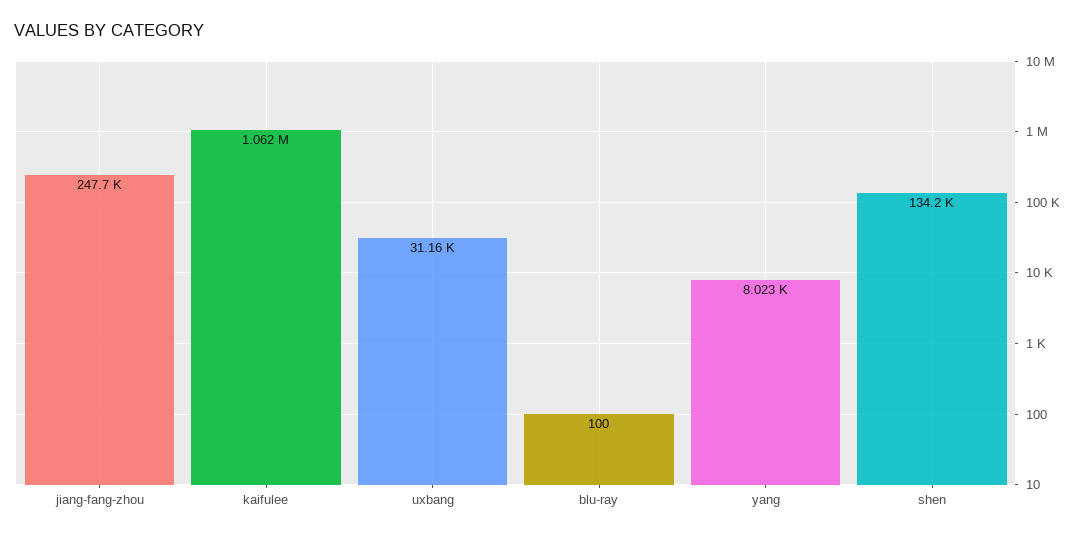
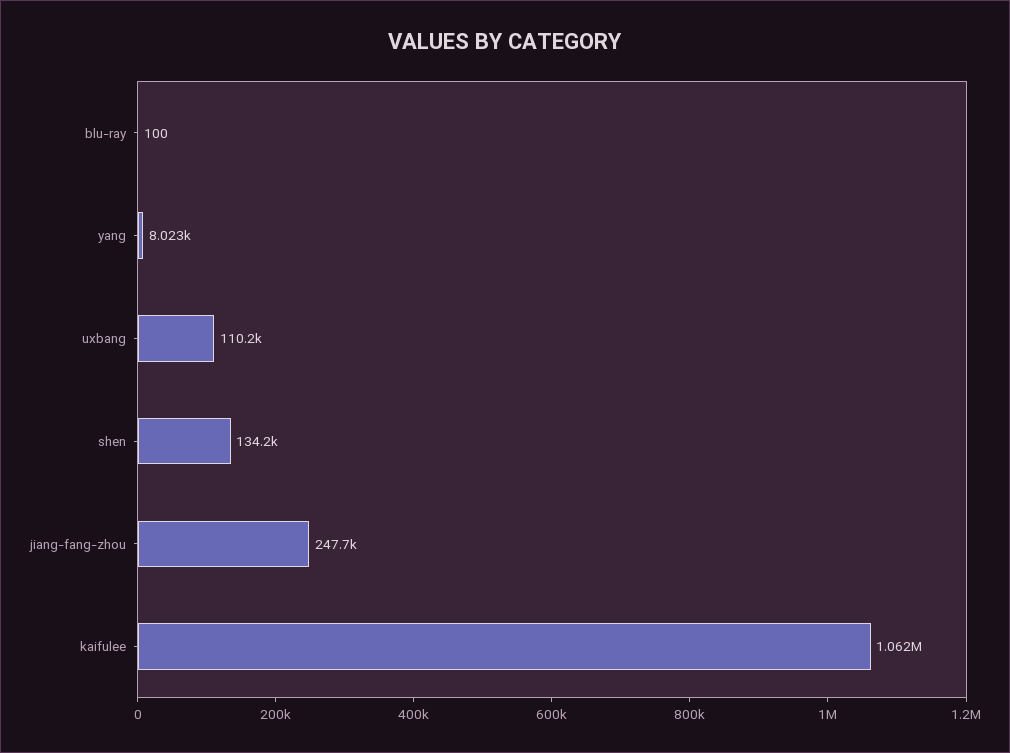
uxbang: 31160 -> 110200

